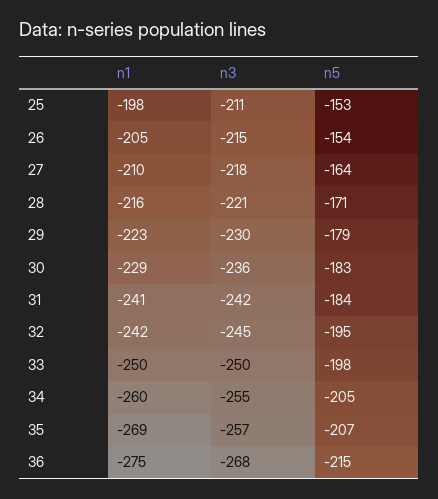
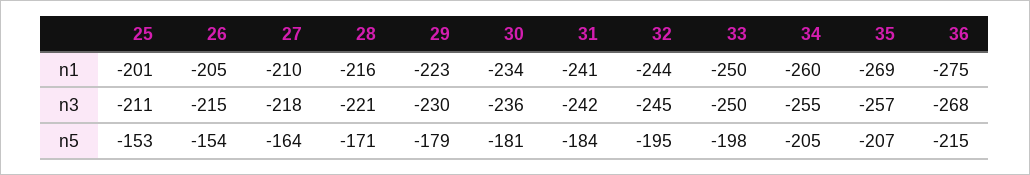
n1, 25: -198 -> -201
n1, 30: -229 -> -234
n5, 30: -183 -> -181
n1, 32: -242 -> -244

